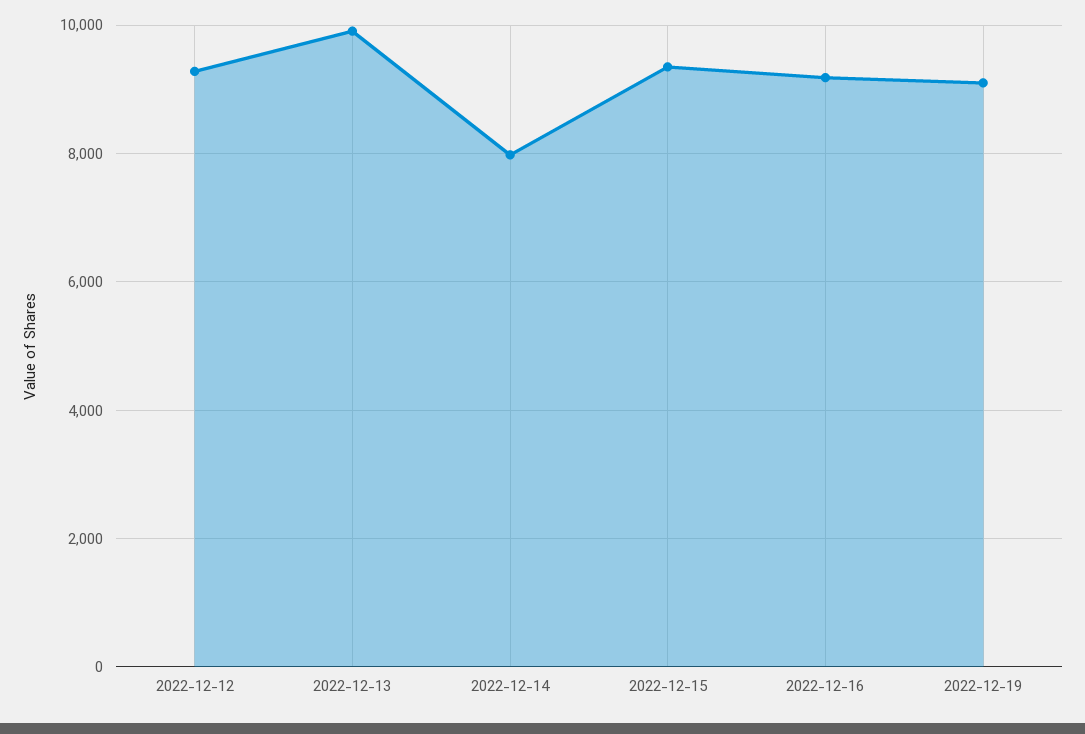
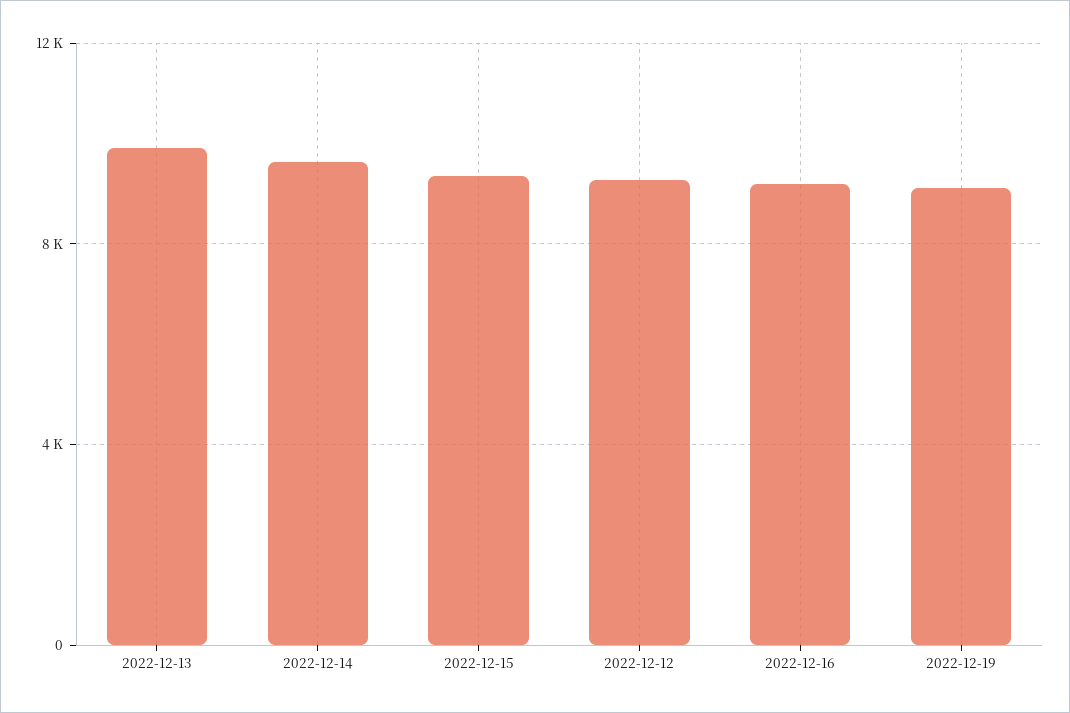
2022-12-14: 8000 -> 9500

